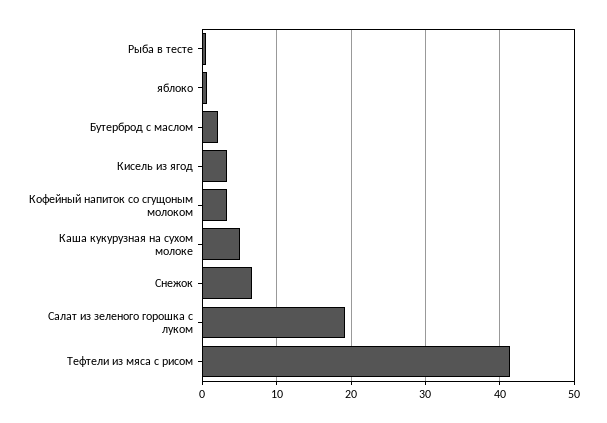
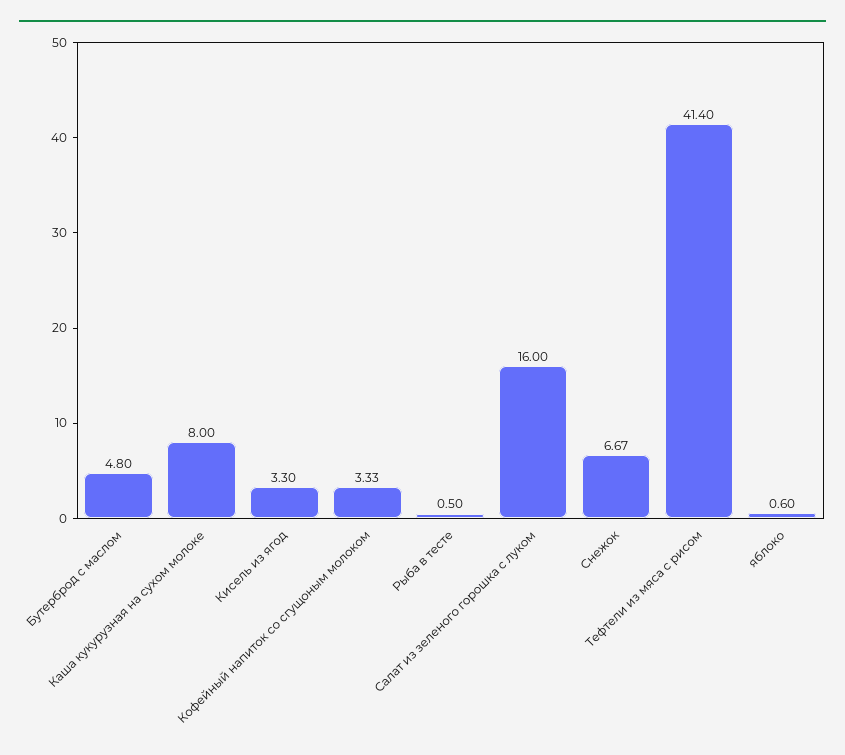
Бутерброд с маслом: 2 -> 4.8
Каша кукурузная на сухом молоке: 5 -> 8
Салат из зеленого горошка с луком: 19 -> 16

